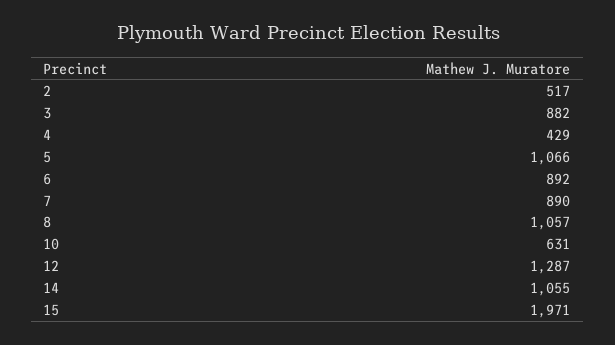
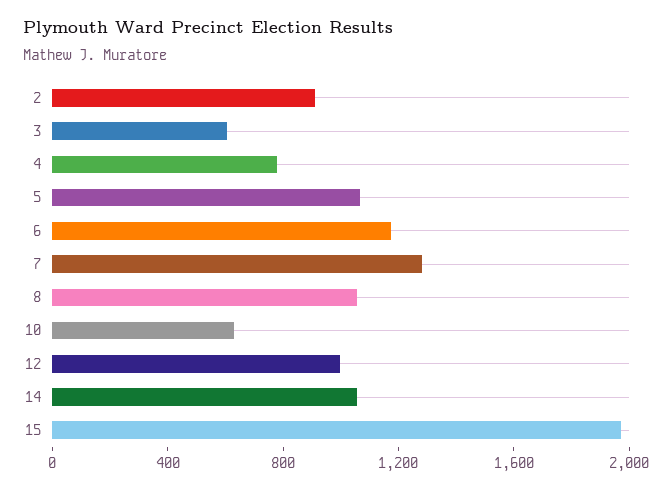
2: 517 -> 900
3: 882 -> 600
4: 429 -> 800
6: 892 -> 1200
7: 890 -> 1300
12: 1287 -> 1000

